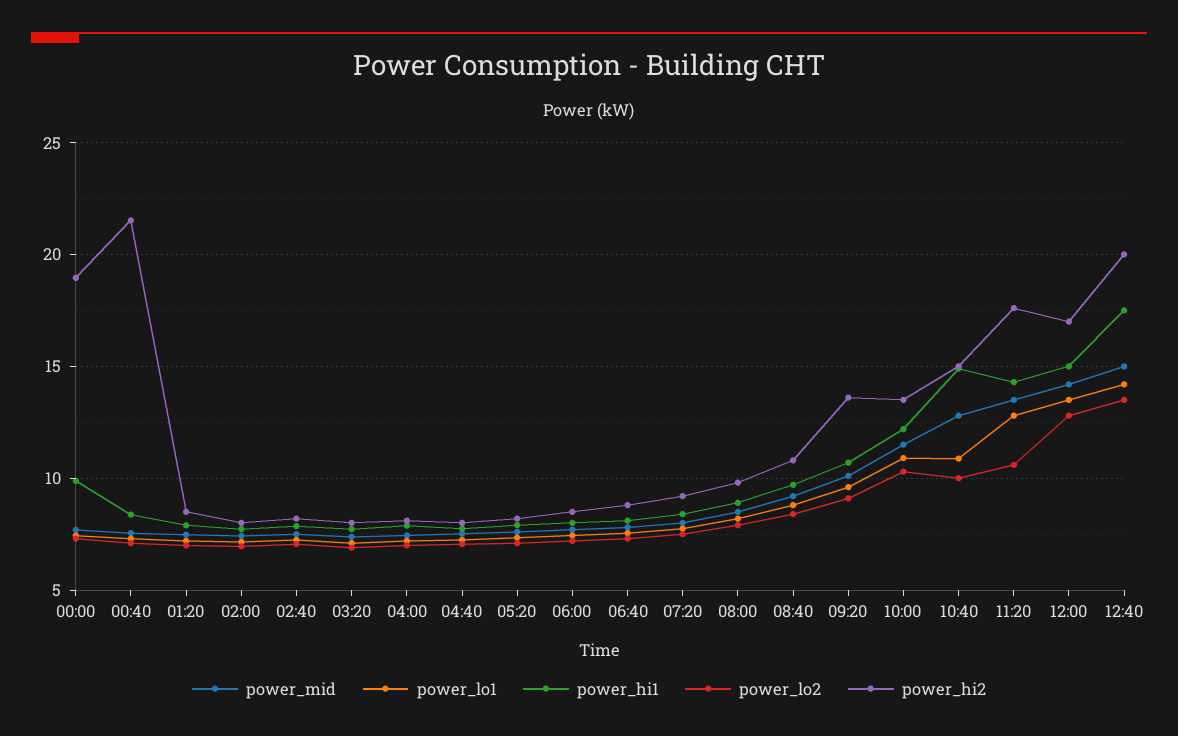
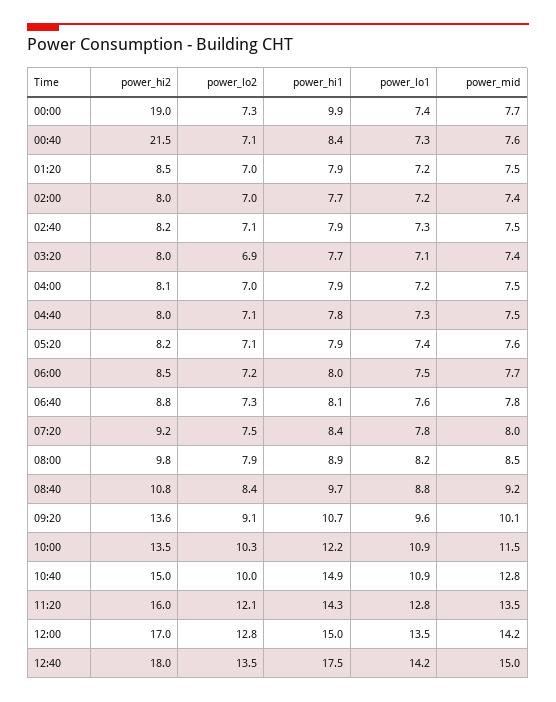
power_lo2, 11:20: 10.5 -> 12.1
power_hi2, 11:20: 17.5 -> 16
power_hi2, 12:40: 20 -> 18

